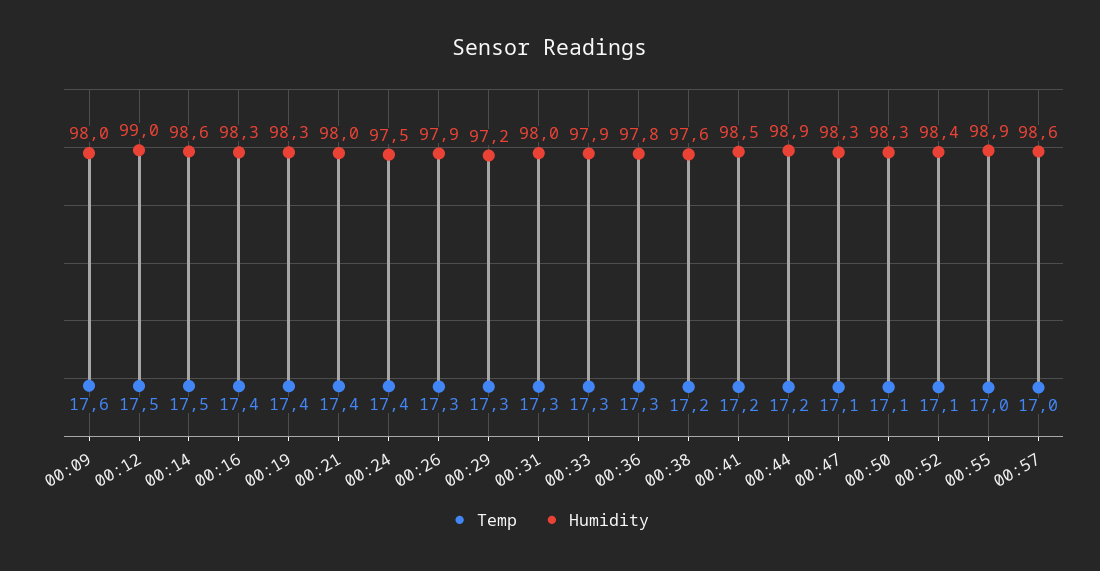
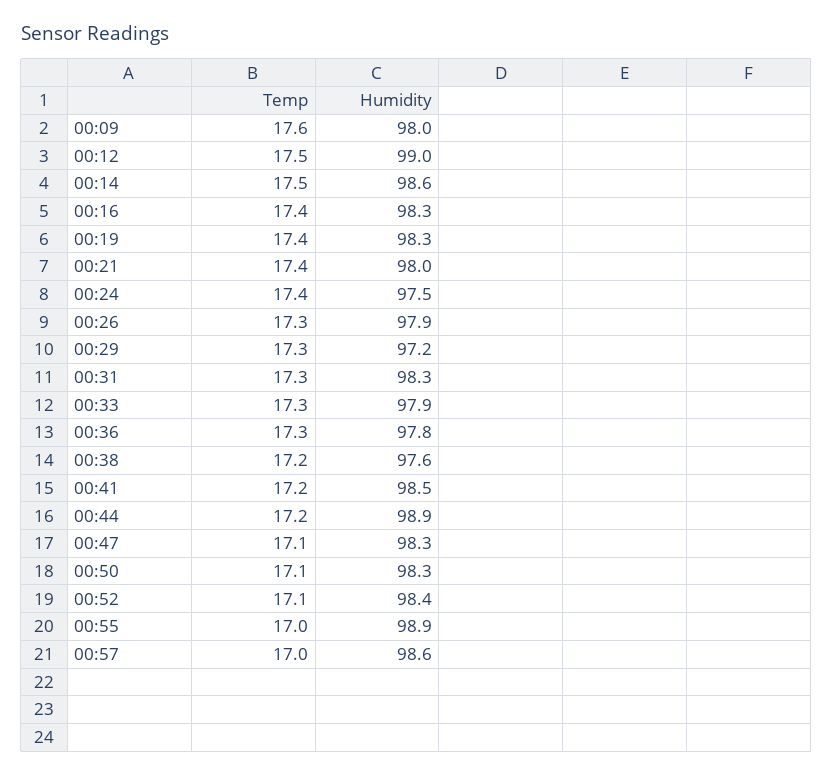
Humidity, 00:31: 98 -> 98.3

